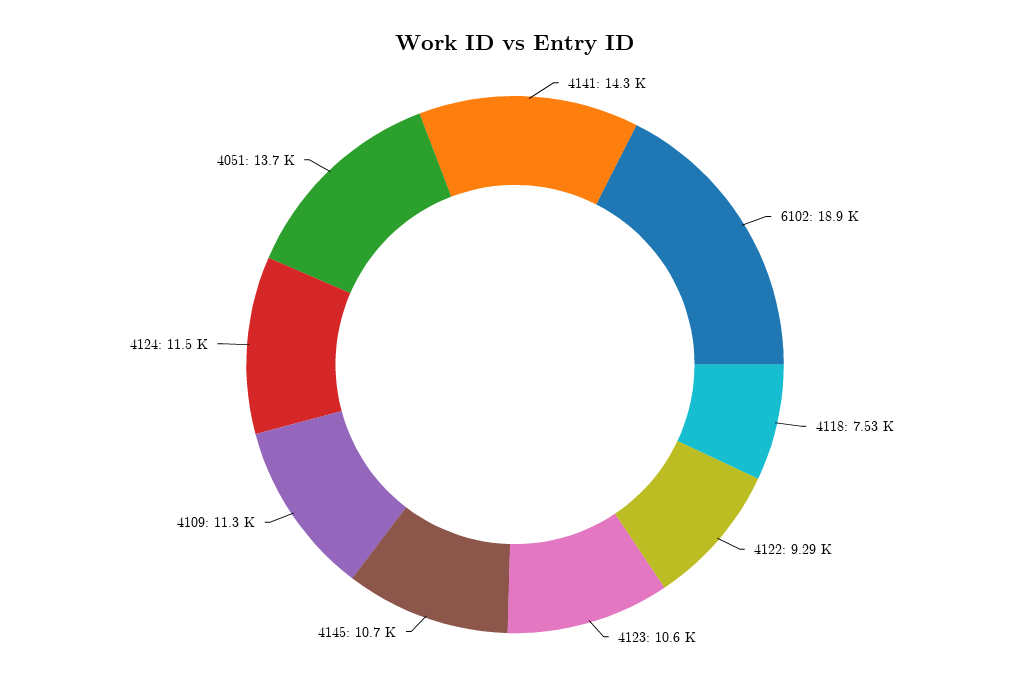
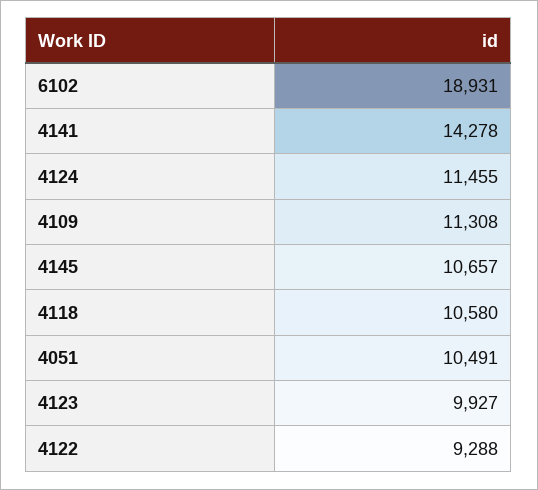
4118: 7530 -> 10580
4123: 10600 -> 9927
4051: 13700 -> 10491

